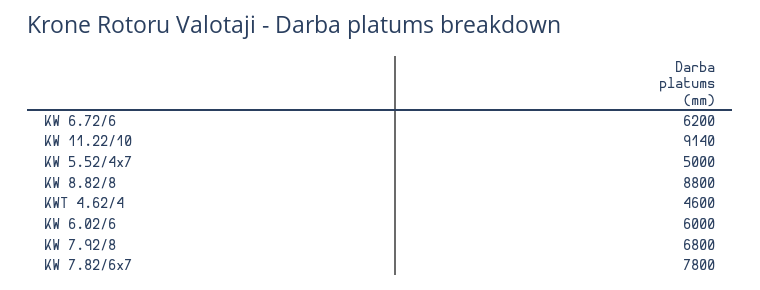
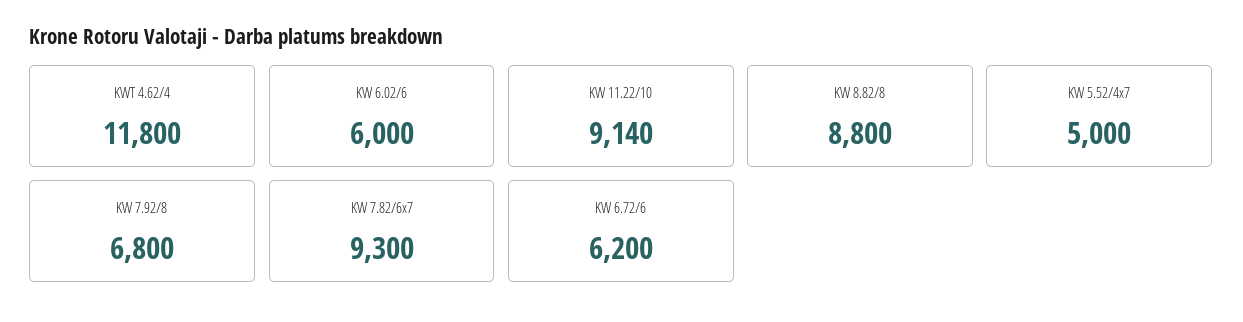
KWT 4.62/4: 4600 -> 11800
KW 7.82/6x7: 7800 -> 9300

